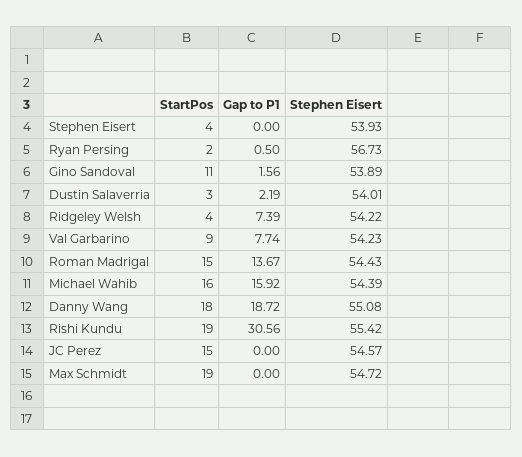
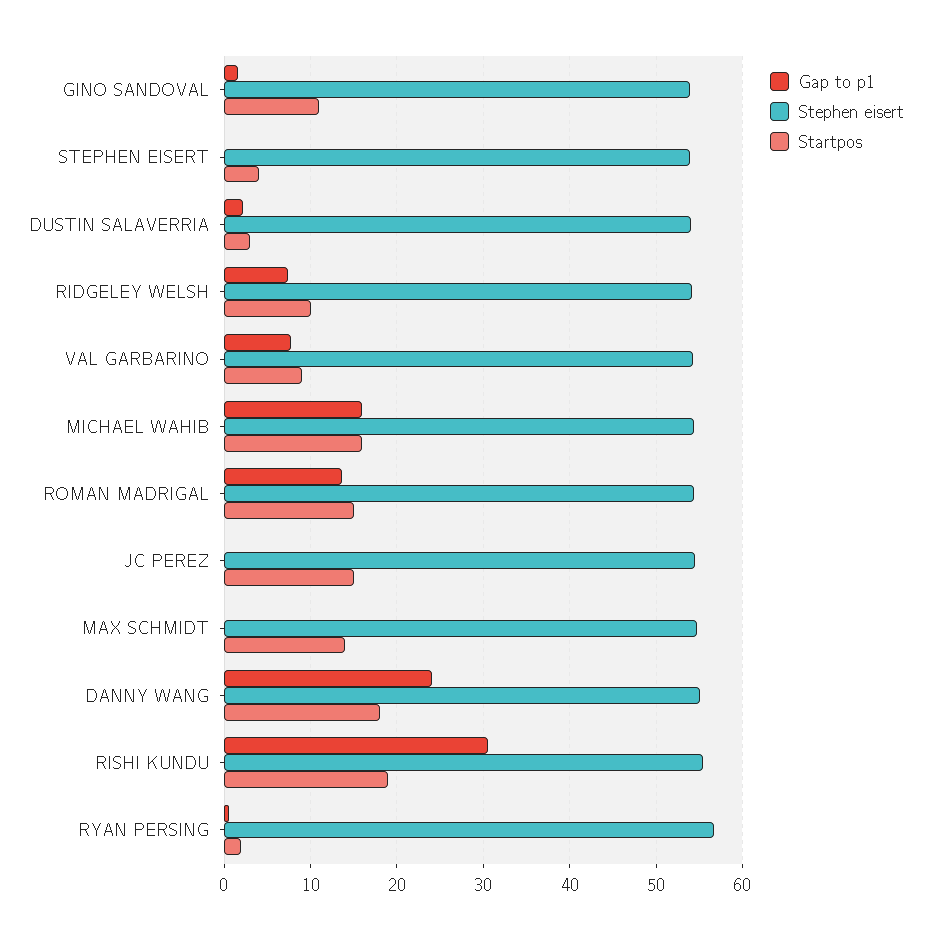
StartPos, Ridgeley Welsh: 4 -> 10
Gap to P1, Danny Wang: 18.72 -> 24
StartPos, Max Schmidt: 19 -> 14

